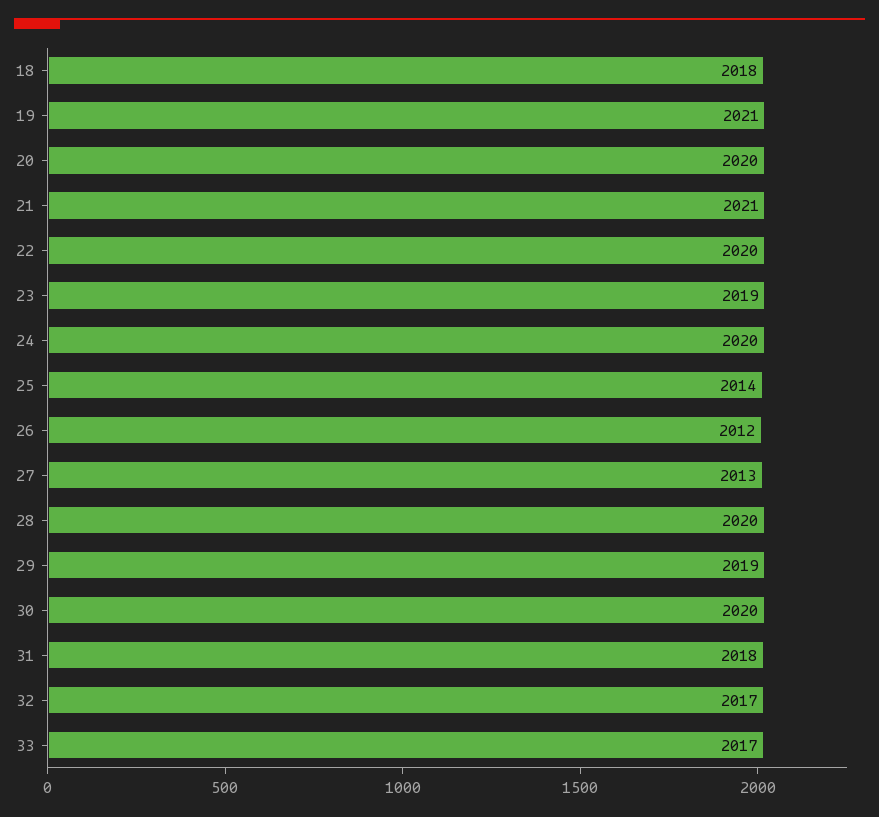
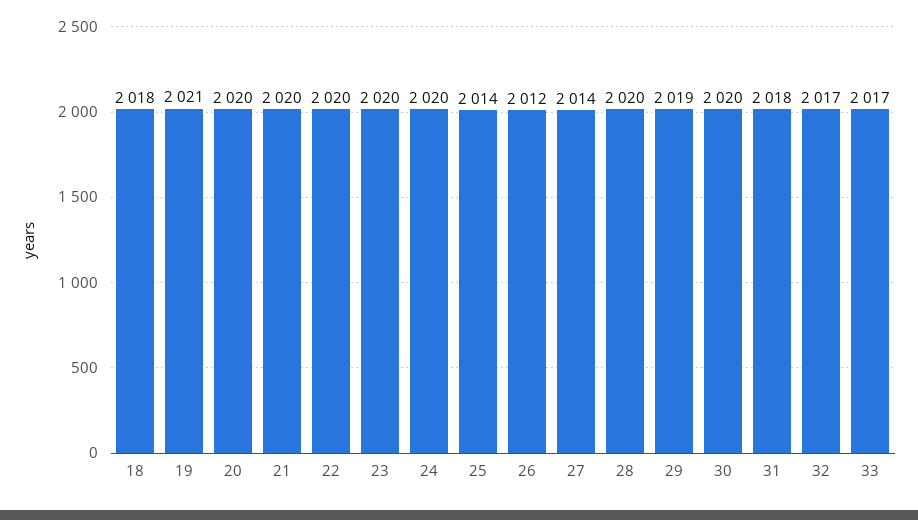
21: 2021 -> 2020
23: 2019 -> 2020
27: 2013 -> 2014

